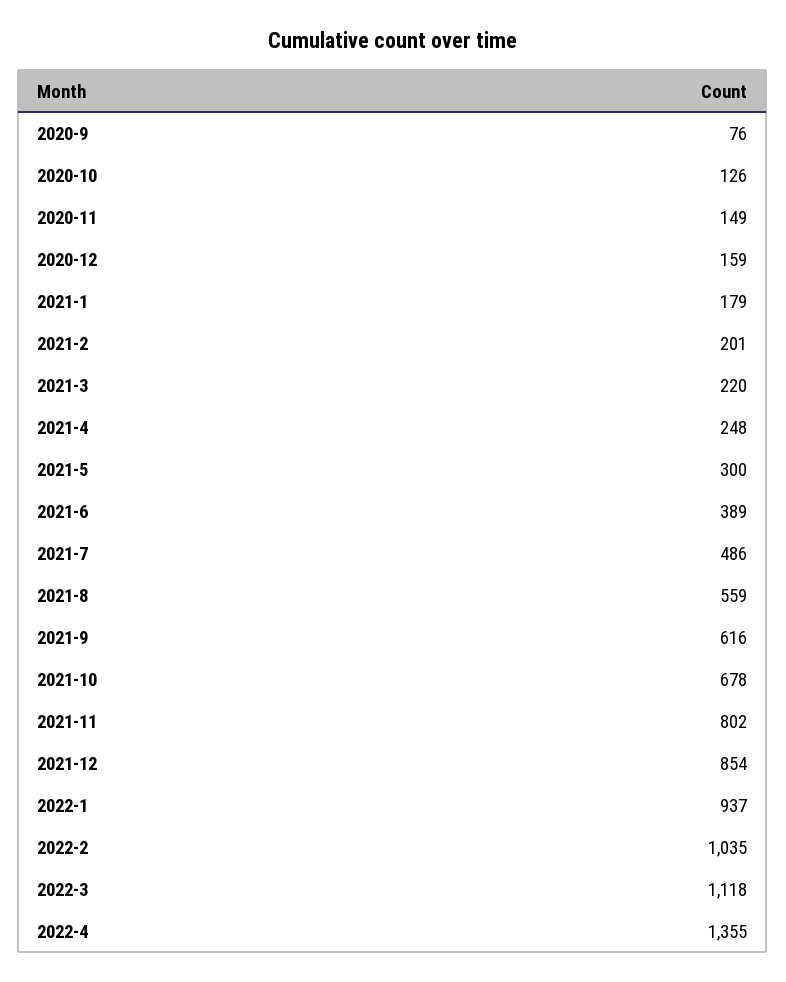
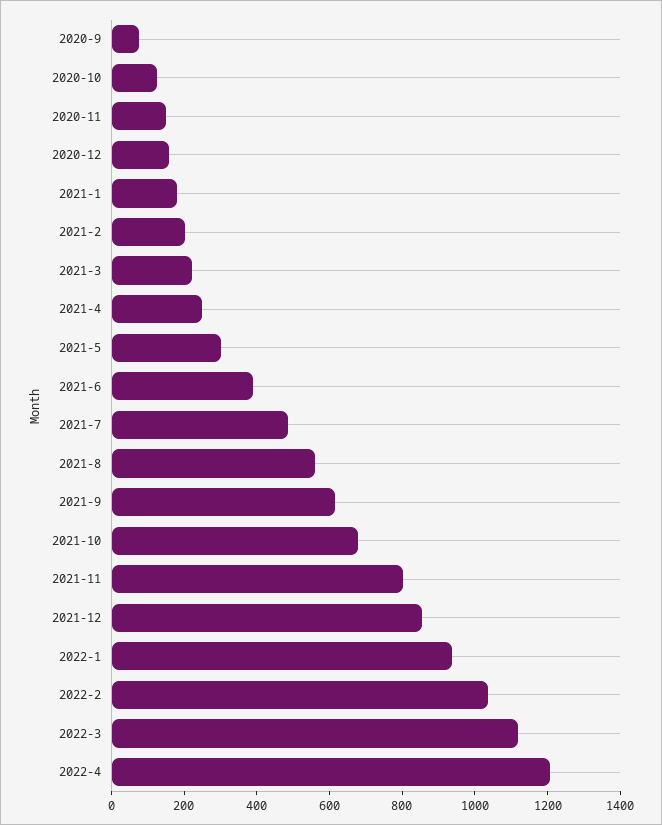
2022-4: 1355 -> 1200

